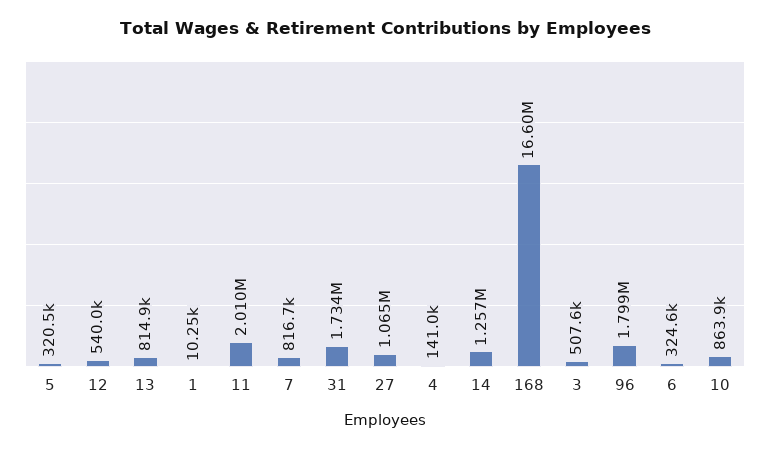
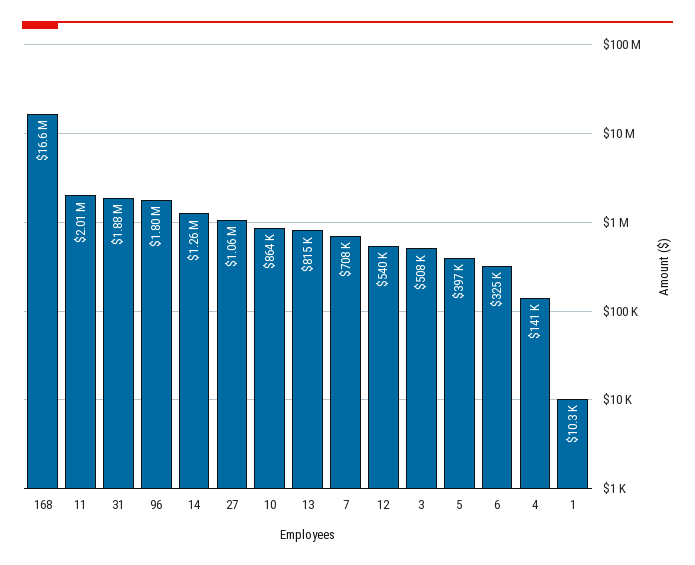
5: 320500 -> 397000
7: 816700 -> 708000
31: 1734000 -> 1880000

